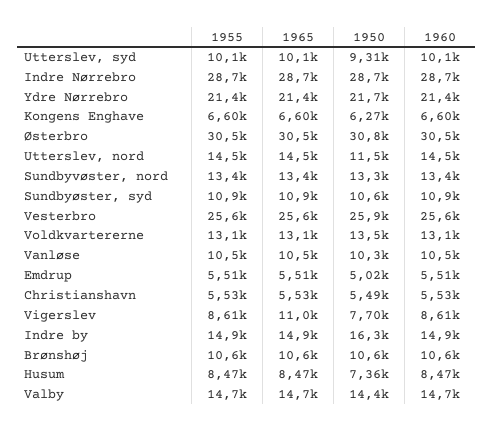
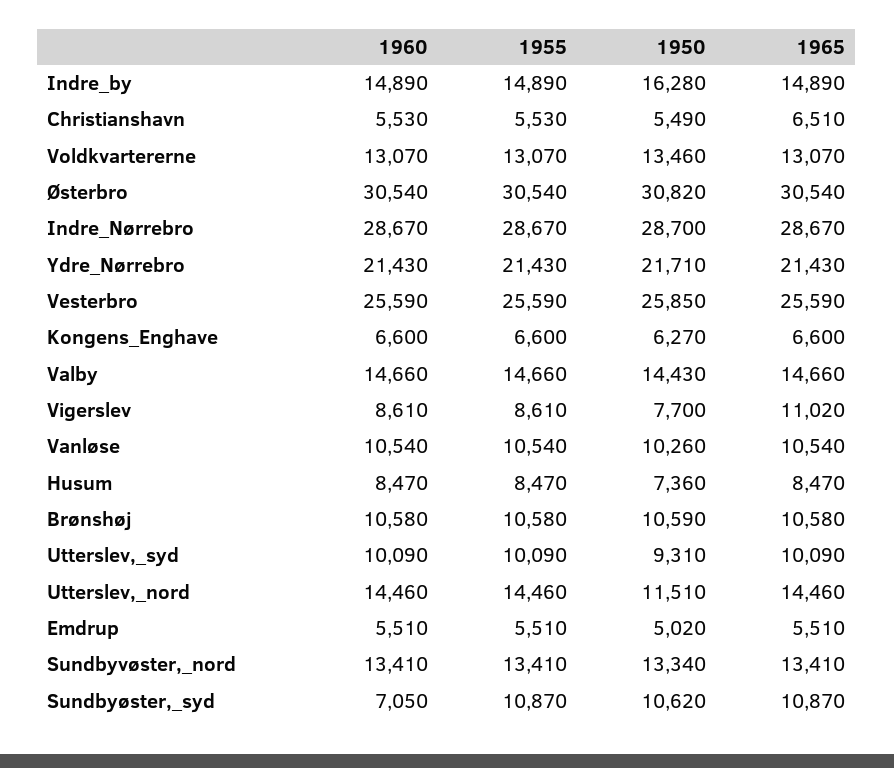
1960, Sundbyøster, syd: 10900 -> 7050
1965, Christianshavn: 5530 -> 6510

